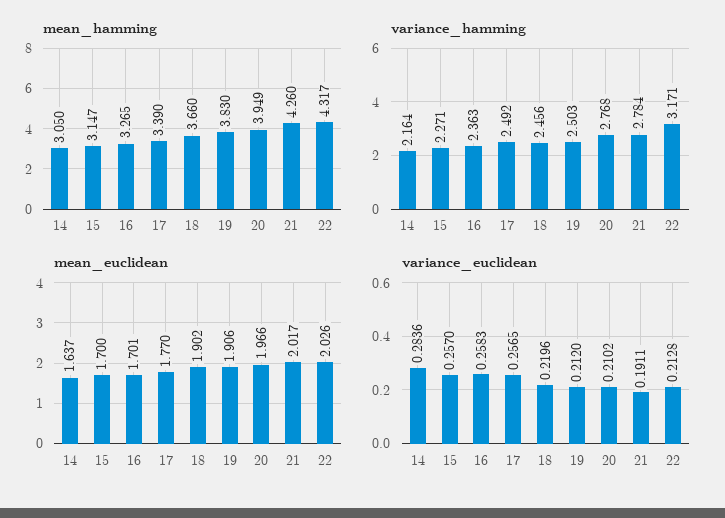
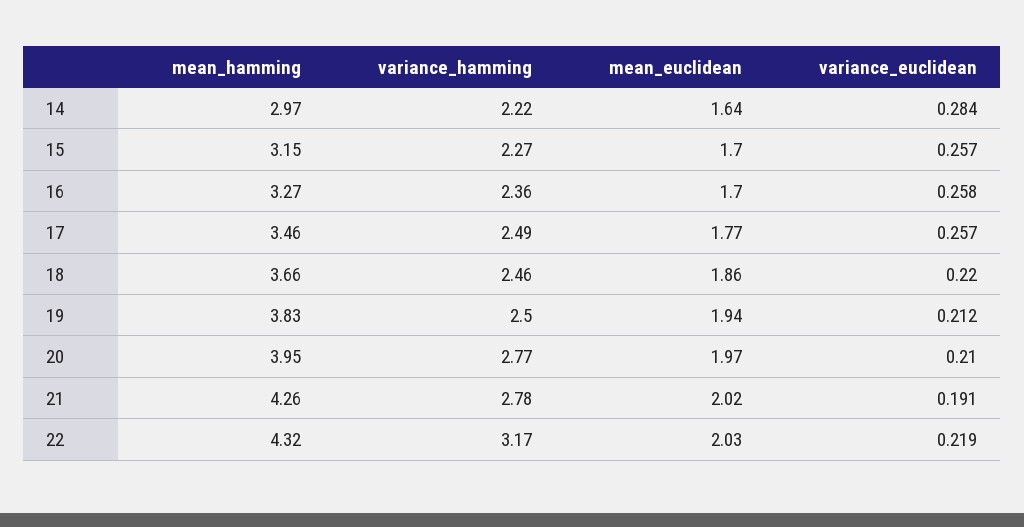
mean_hamming, 14: 3.05 -> 2.97
mean_hamming, 17: 3.39 -> 3.46
variance_hamming, 14: 2.164 -> 2.22
mean_euclidean, 18: 1.902 -> 1.86
mean_euclidean, 19: 1.906 -> 1.94
variance_euclidean, 22: 0.2128 -> 0.219

